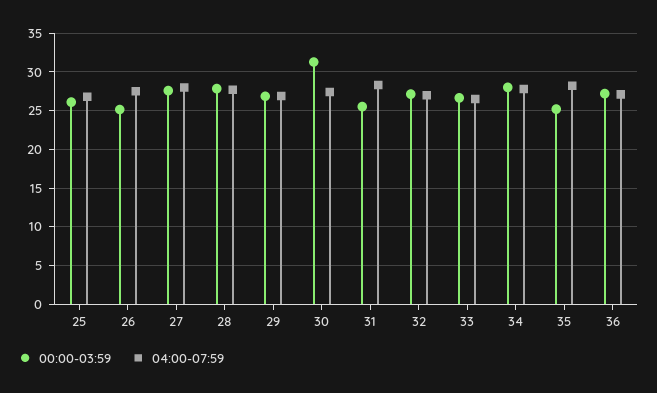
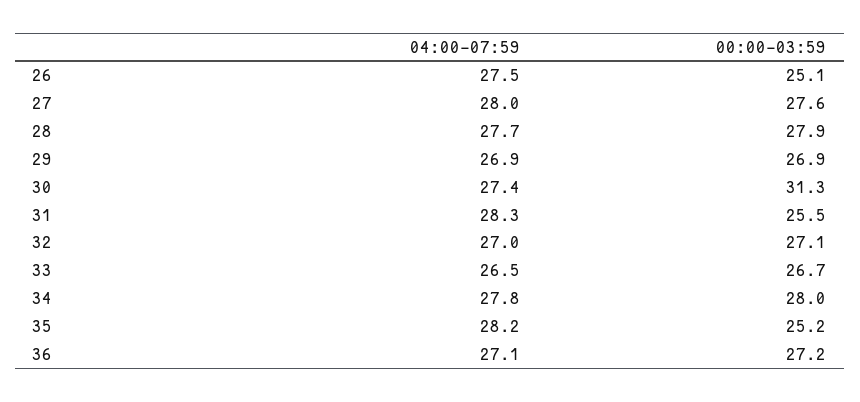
00:00-03:59, 25: 26 -> none
04:00-07:59, 25: 27 -> none

